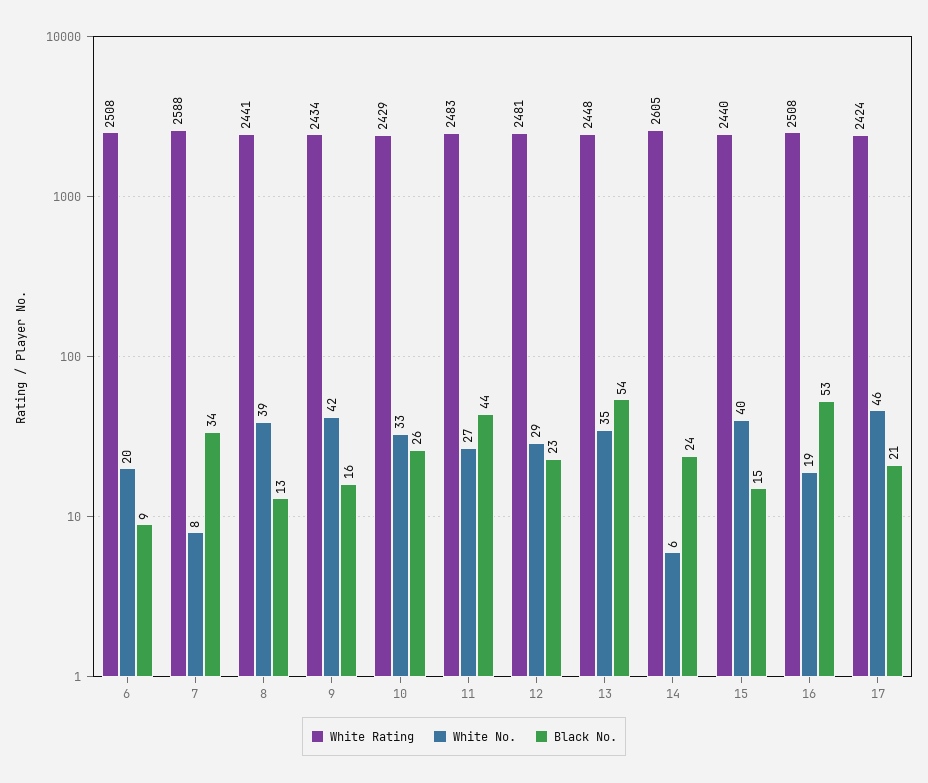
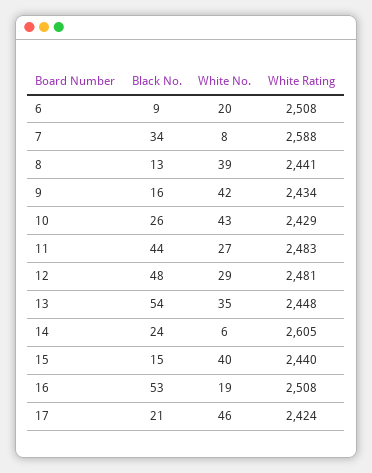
White No., 10: 33 -> 43
Black No., 12: 23 -> 48

